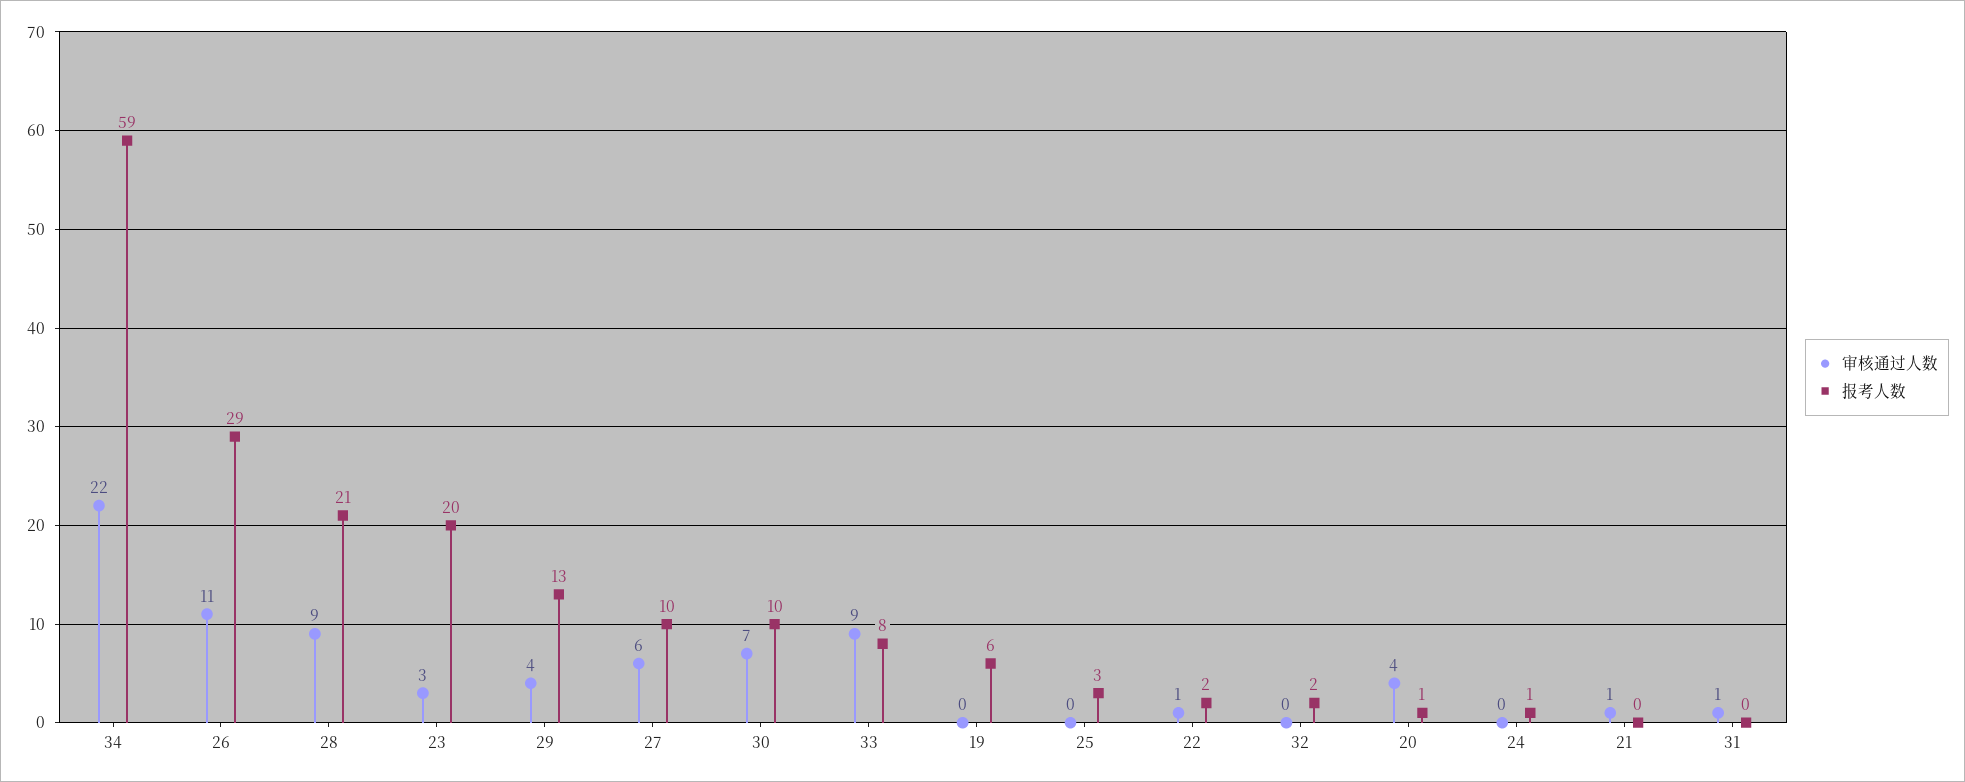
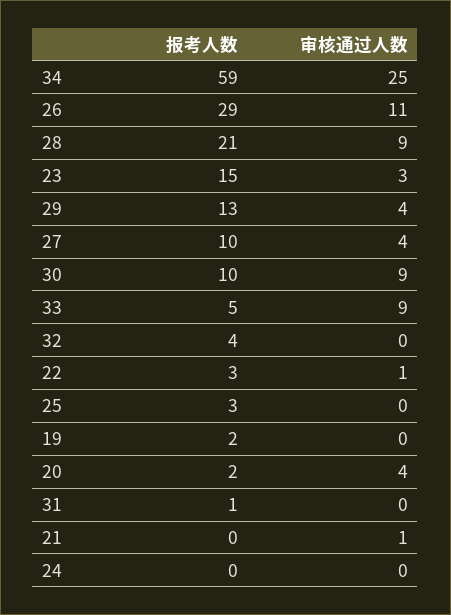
审核通过人数, 34: 22 -> 25
报考人数, 23: 20 -> 15
审核通过人数, 27: 6 -> 4
审核通过人数, 30: 7 -> 9
报考人数, 33: 8 -> 5
报考人数, 19: 6 -> 2
报考人数, 22: 2 -> 3
报考人数, 32: 2 -> 4
报考人数, 20: 1 -> 2
报考人数, 24: 1 -> 0
审核通过人数, 31: 1 -> 0
报考人数, 31: 0 -> 1

